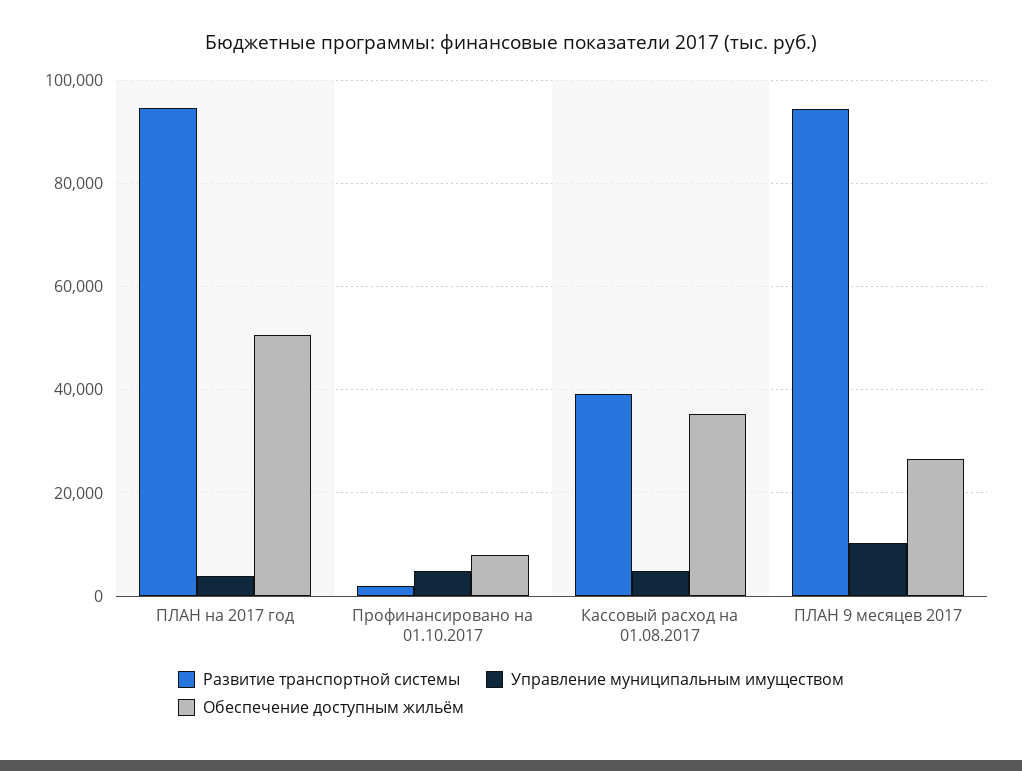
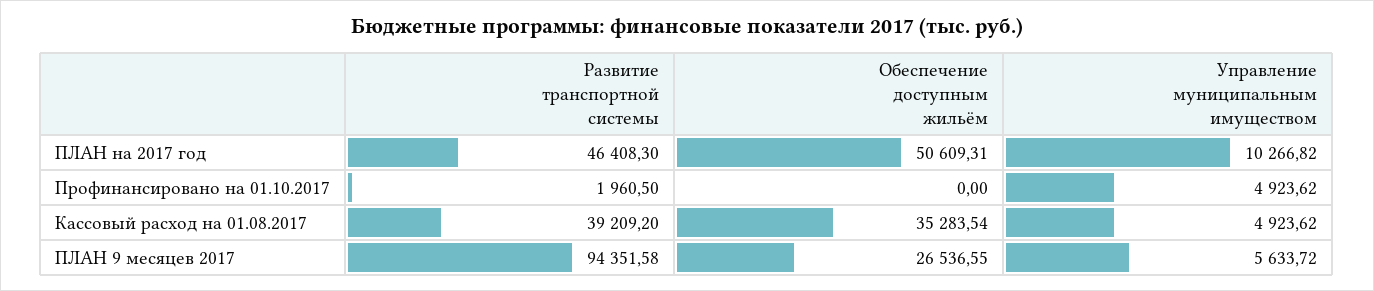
Развитие транспортной системы, ПЛАН на 2017 год: 94000 -> 46408.3
Управление муниципальным имуществом, ПЛАН на 2017 год: 4000 -> 10266.82
Обеспечение доступным жильём, Профинансировано на 01.10.2017: 8000 -> 0
Управление муниципальным имуществом, ПЛАН 9 месяцев 2017: 10000 -> 5633.72

